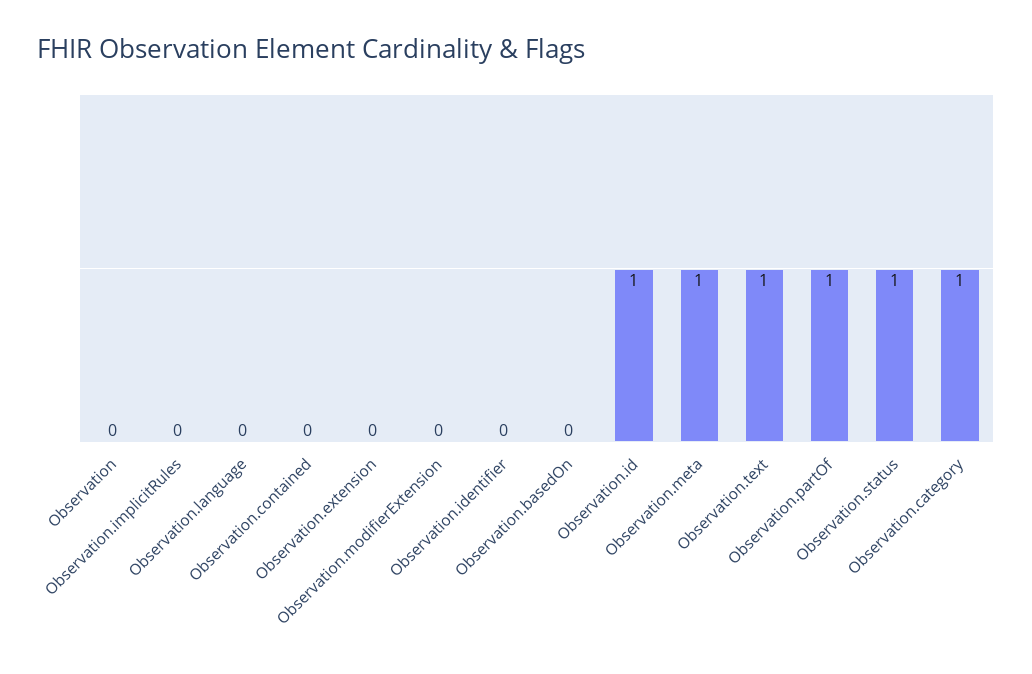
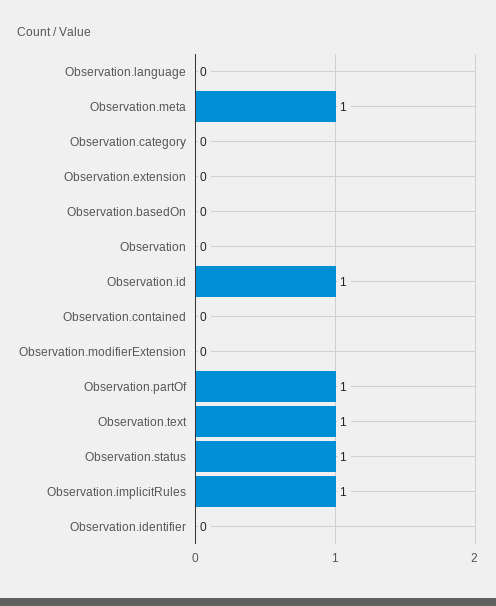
Observation.implicitRules: 0 -> 1
Observation.category: 1 -> 0

